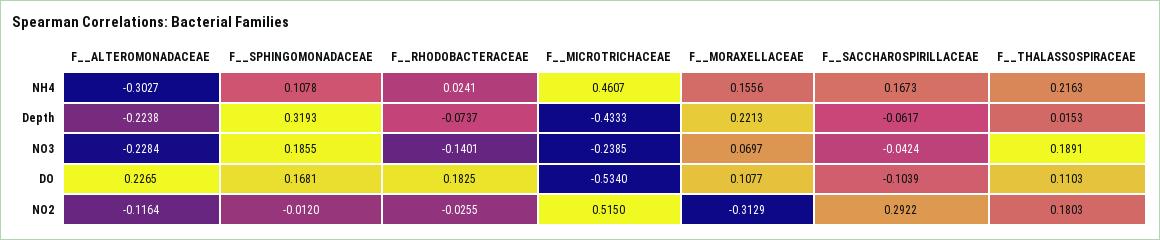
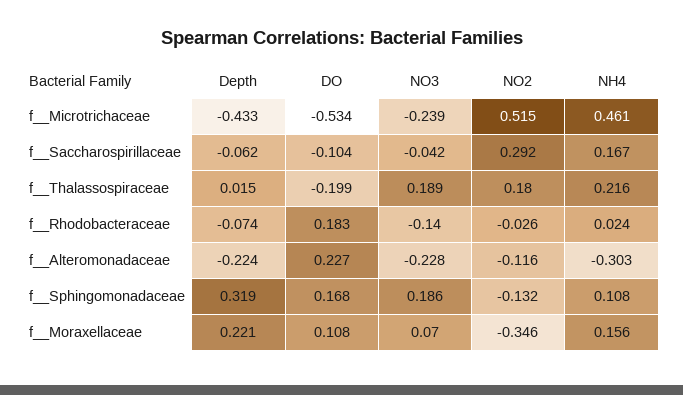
F__THALASSOSPIRACEAE, DO: 0.1103 -> -0.199
F__SPHINGOMONADACEAE, NO2: -0.012 -> -0.132
F__MORAXELLACEAE, NO2: -0.3129 -> -0.346

